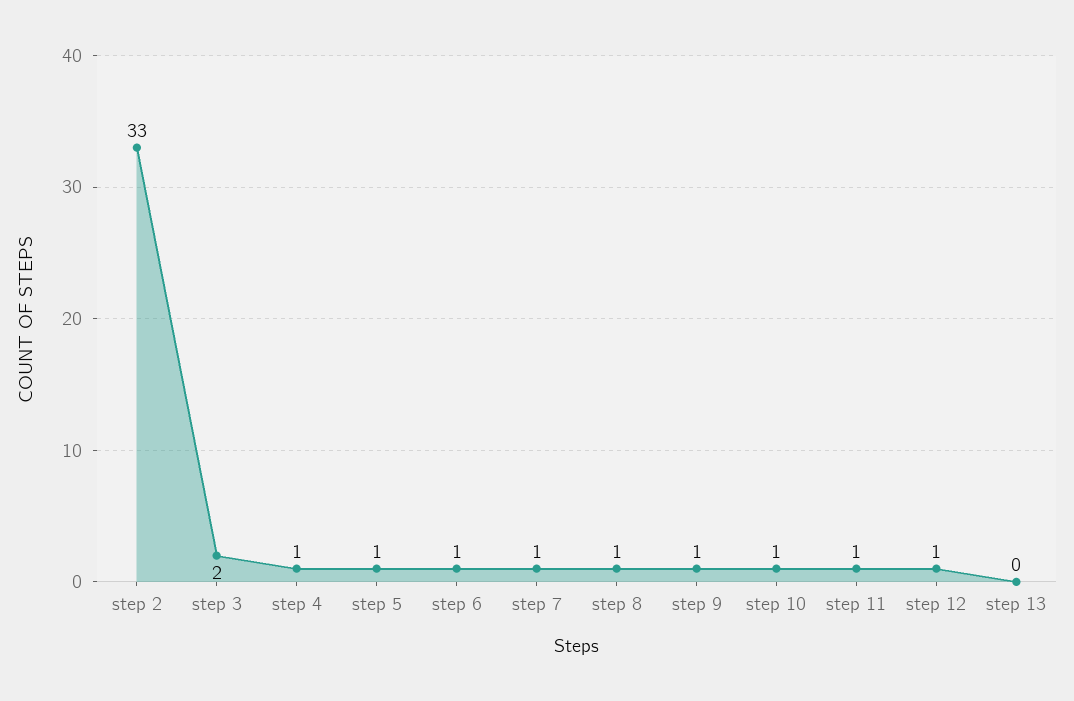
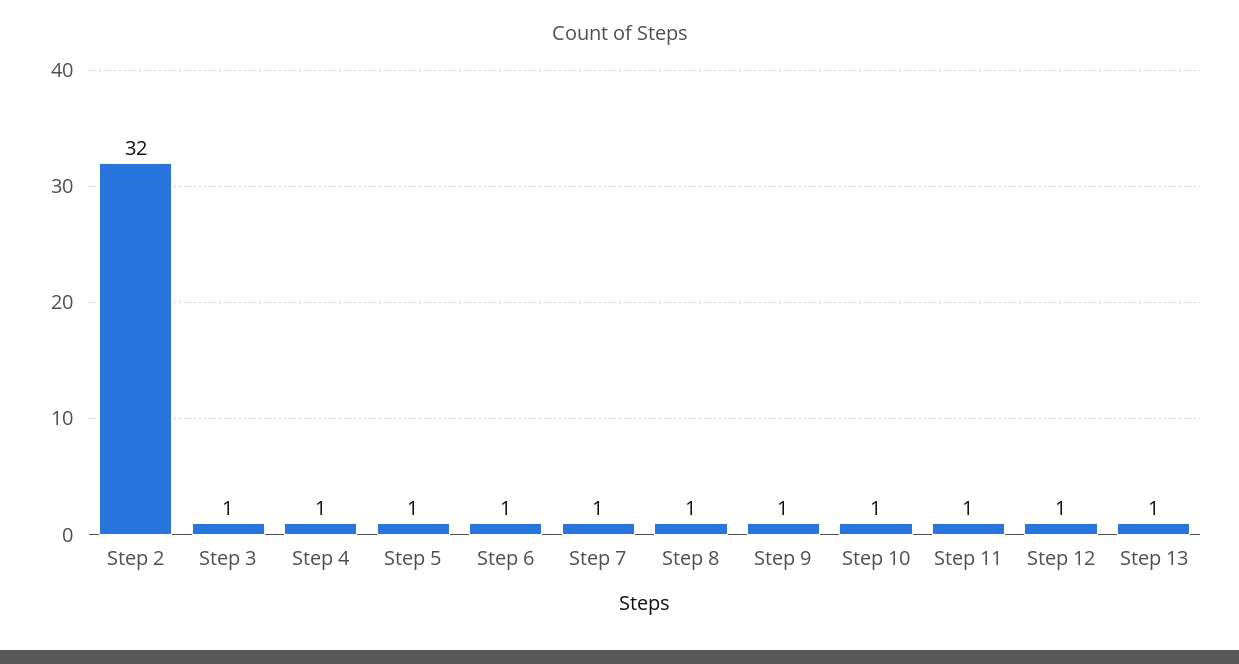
step 2: 33 -> 32
step 3: 2 -> 1
step 13: 0 -> 1

